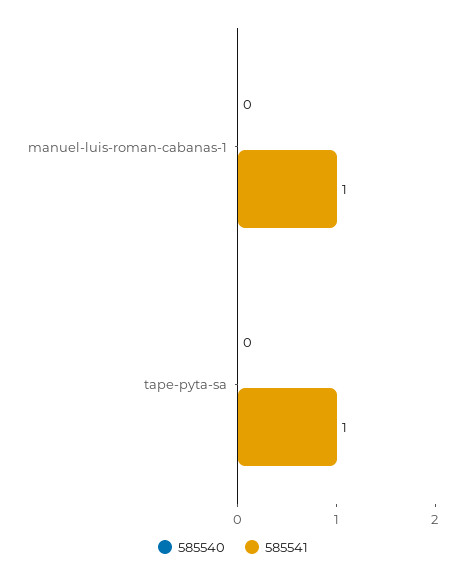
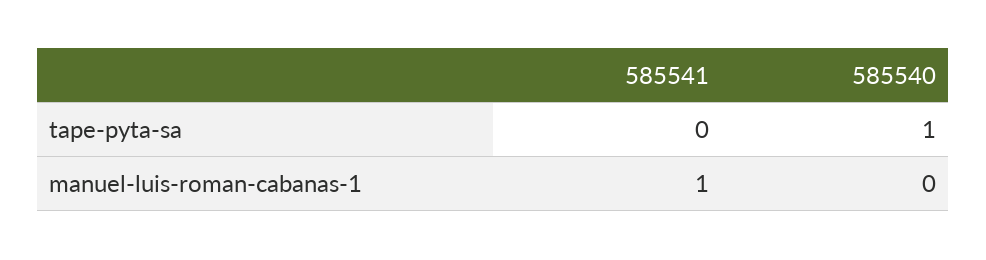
585540, tape-pyta-sa: 0 -> 1
585541, tape-pyta-sa: 1 -> 0

